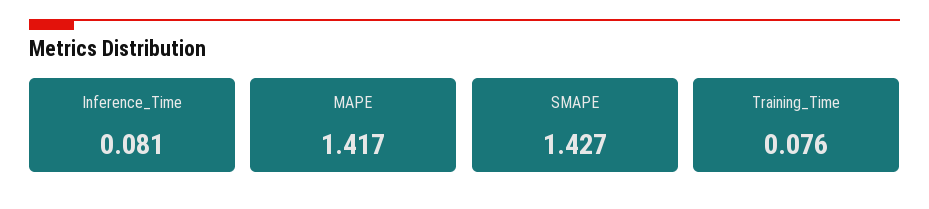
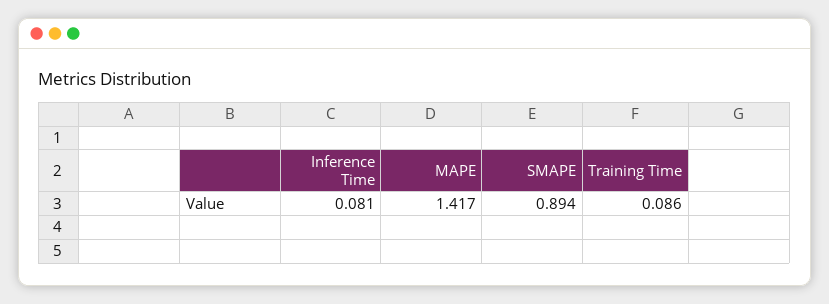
SMAPE: 1.427 -> 0.894
Training_Time: 0.076 -> 0.086

